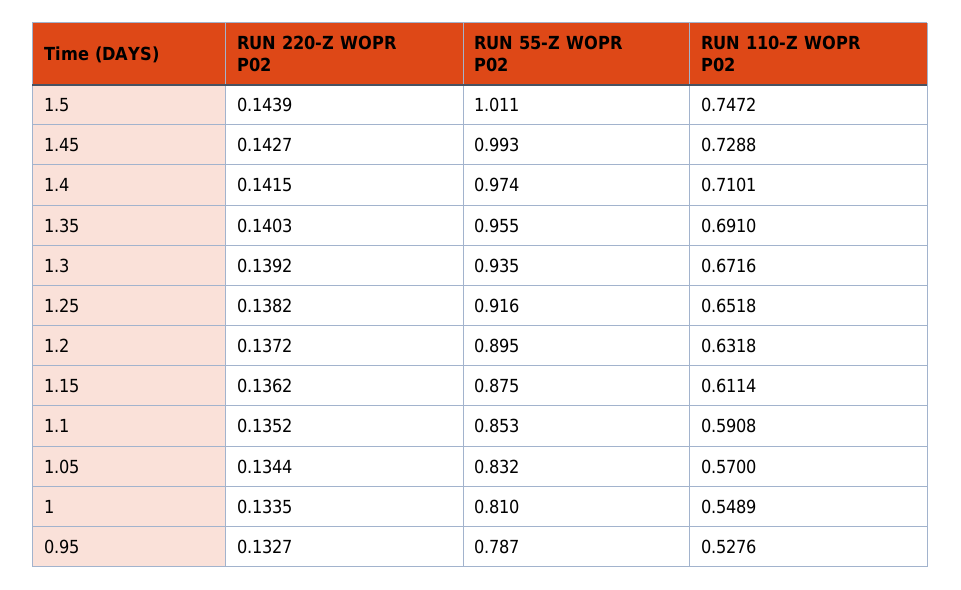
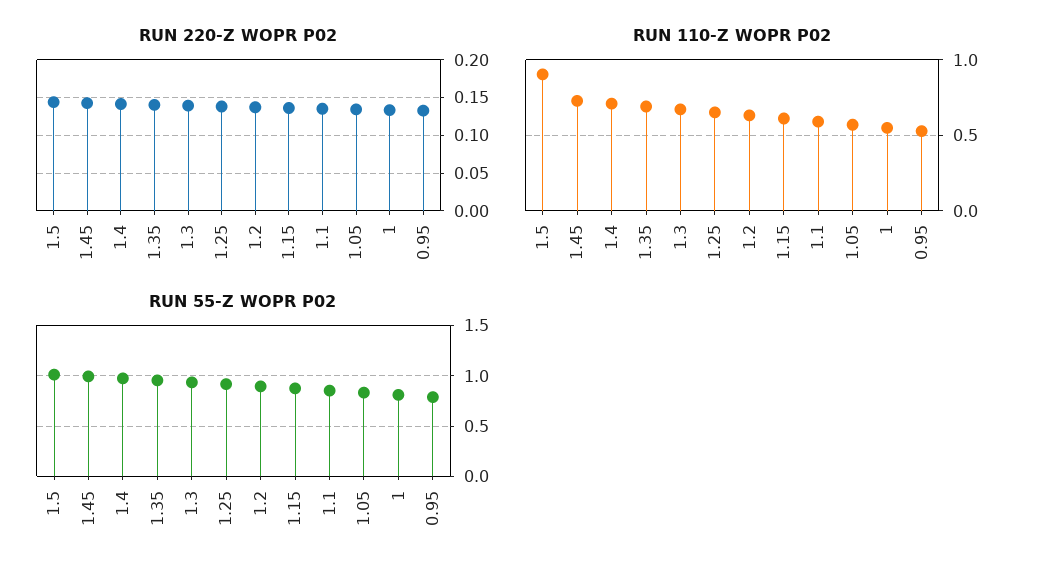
RUN 110-Z WOPR P02, 1.5: 0.7472 -> 0.9

